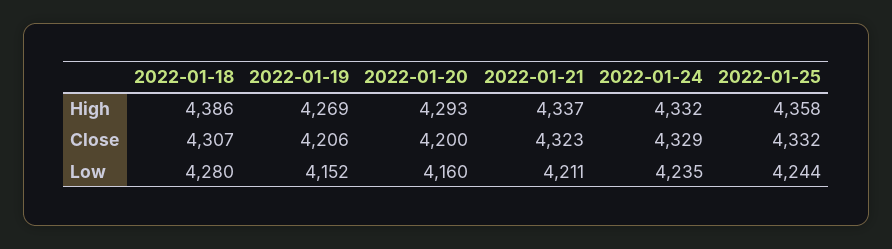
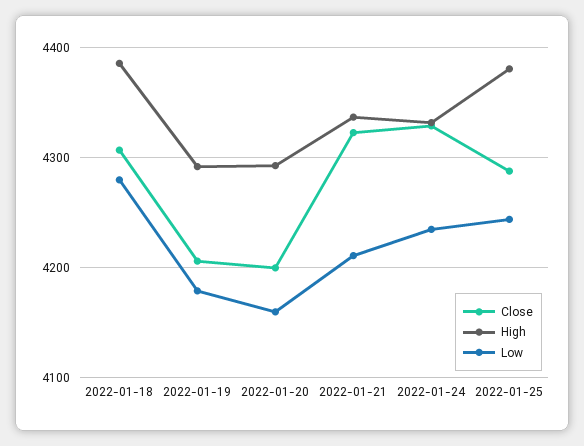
High, 2022-01-19: 4269 -> 4290
High, 2022-01-25: 4358 -> 4380
Close, 2022-01-25: 4332 -> 4290
Low, 2022-01-19: 4152 -> 4180

